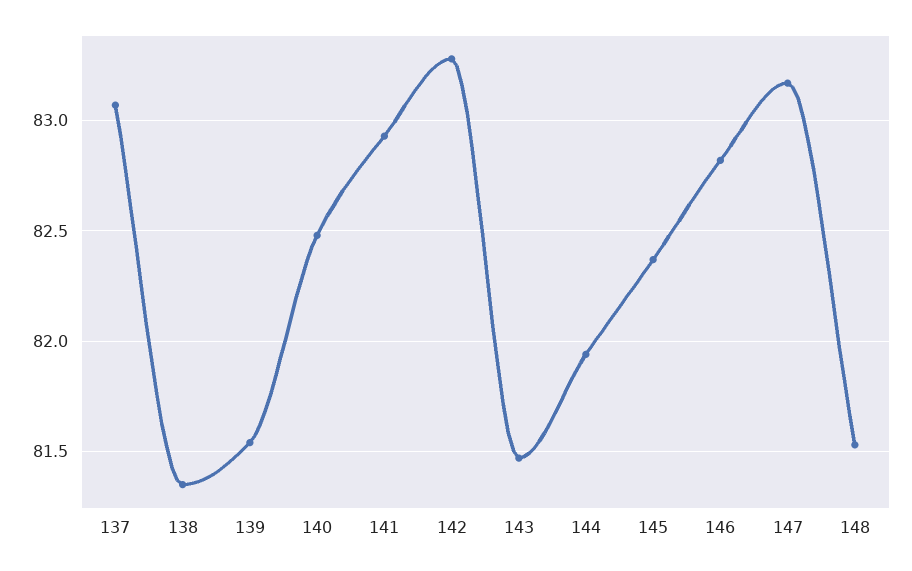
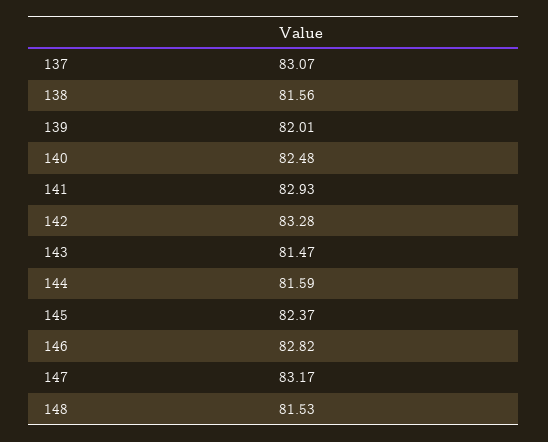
138: 81.35 -> 81.56
139: 81.55 -> 82.01
144: 81.95 -> 81.59

